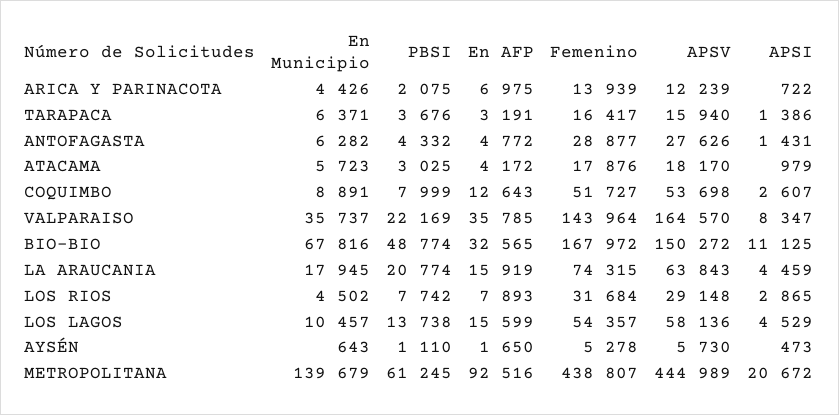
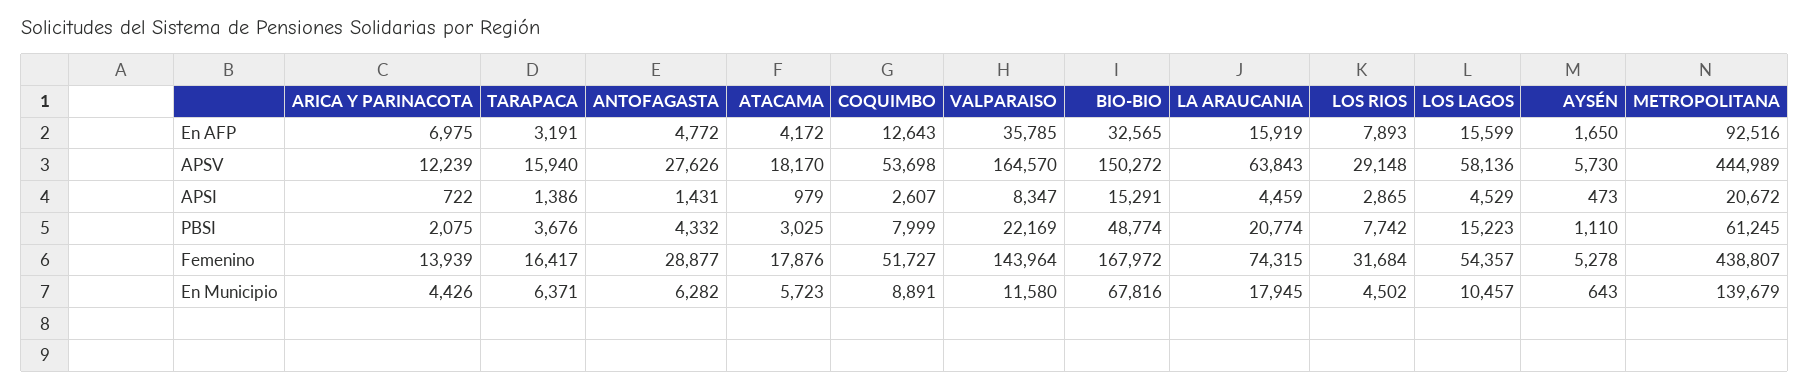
En Municipio, VALPARAISO: 35737 -> 11580
APSI, BIO-BIO: 11125 -> 15291
PBSI, LOS LAGOS: 13738 -> 15223

